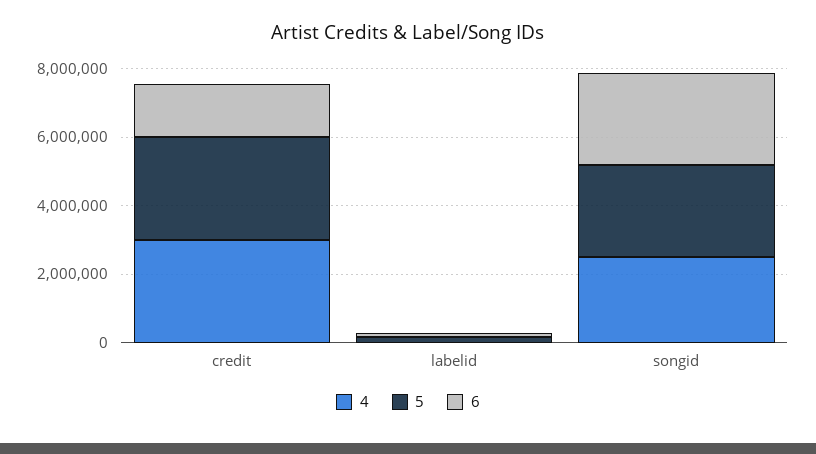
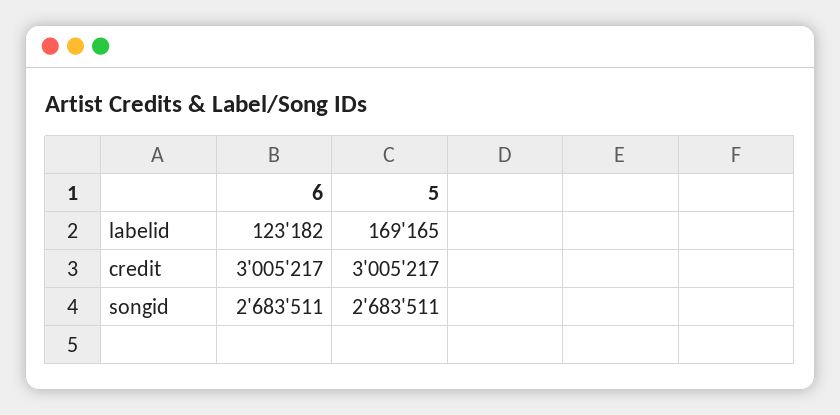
4, credit: 3000000 -> none
6, credit: 1500000 -> 3005217
4, labelid: 0 -> none
4, songid: 2500000 -> none

